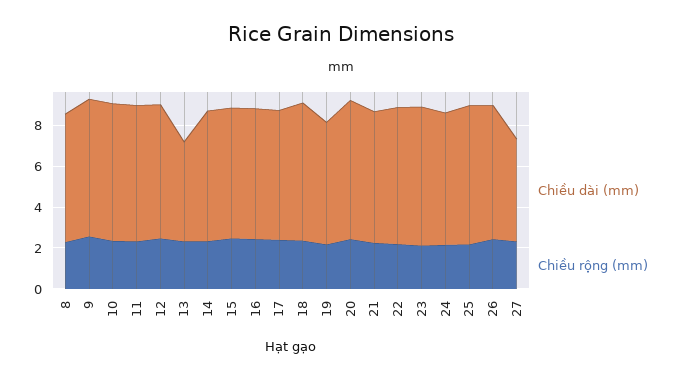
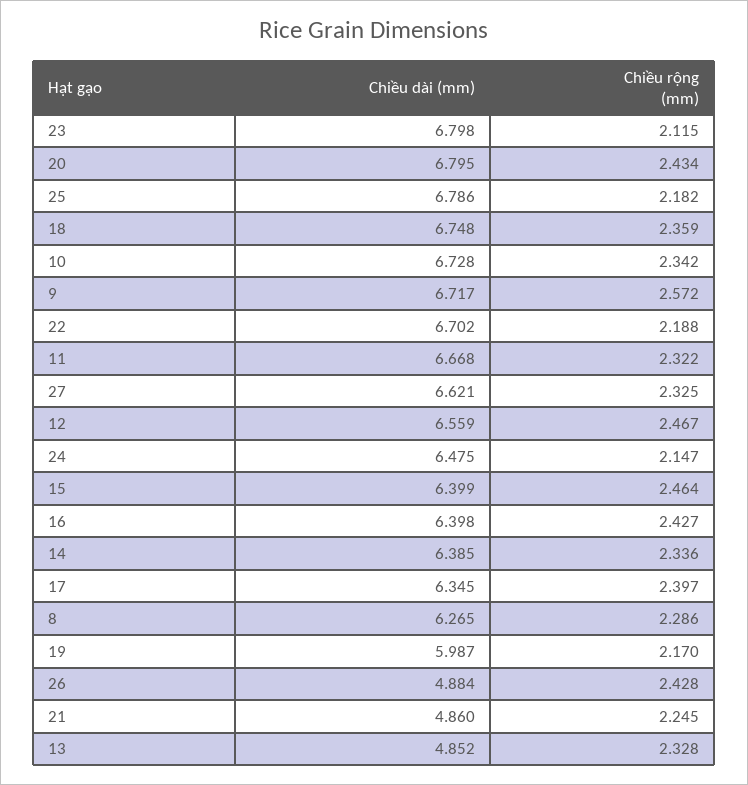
Chiều dài (mm), 21: 6.5 -> 4.86
Chiều dài (mm), 26: 6.5 -> 4.884
Chiều dài (mm), 27: 5 -> 6.621

